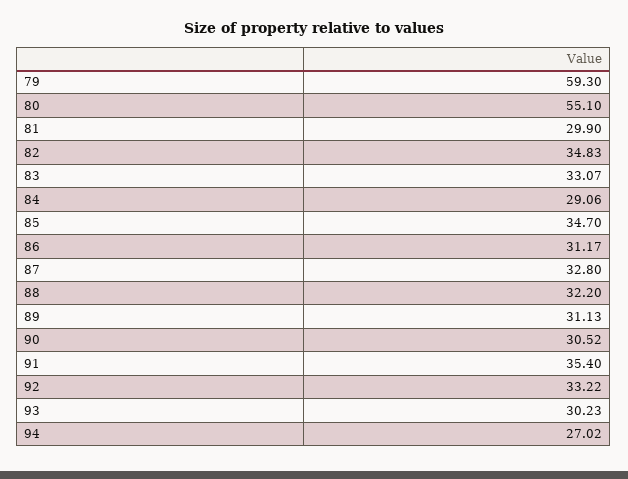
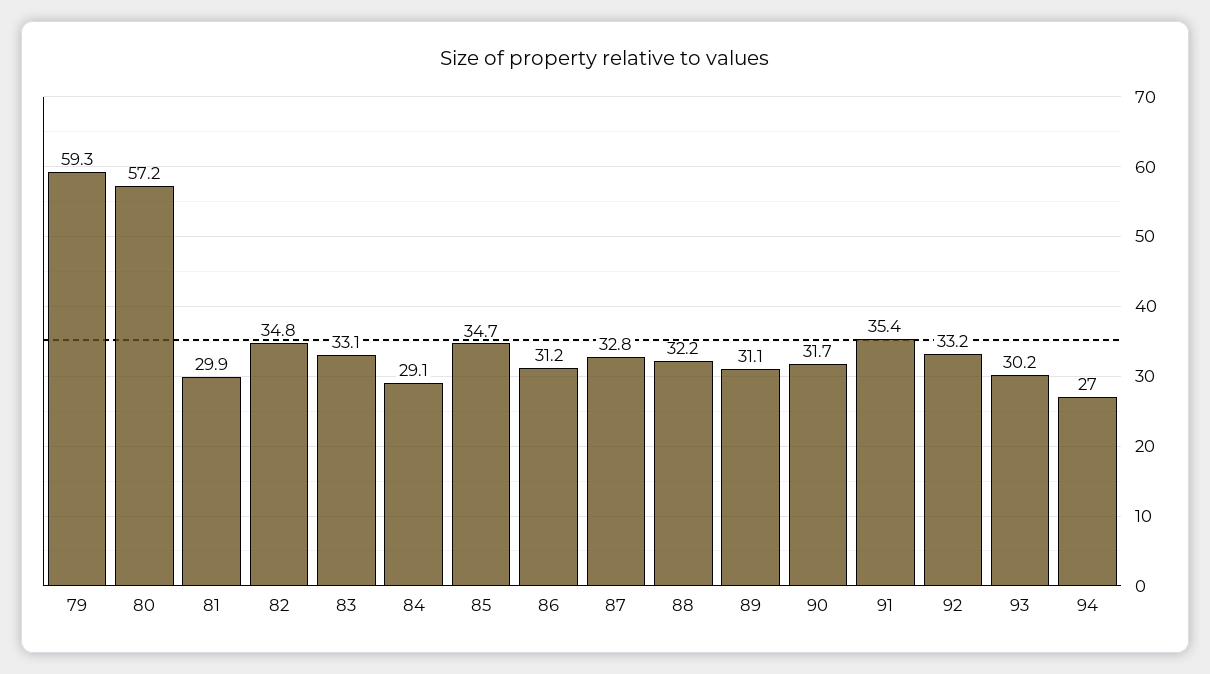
80: 55.1 -> 57.2
90: 30.52 -> 31.7

